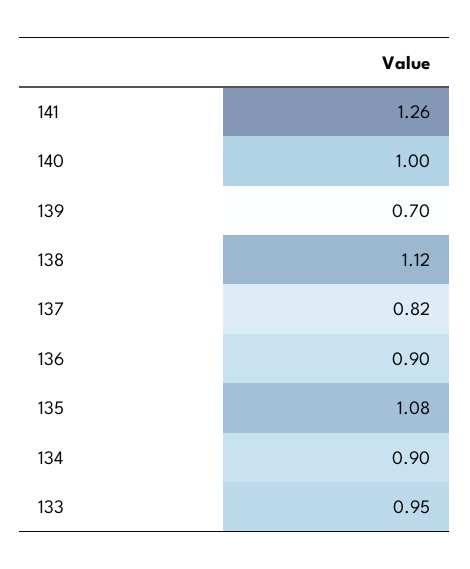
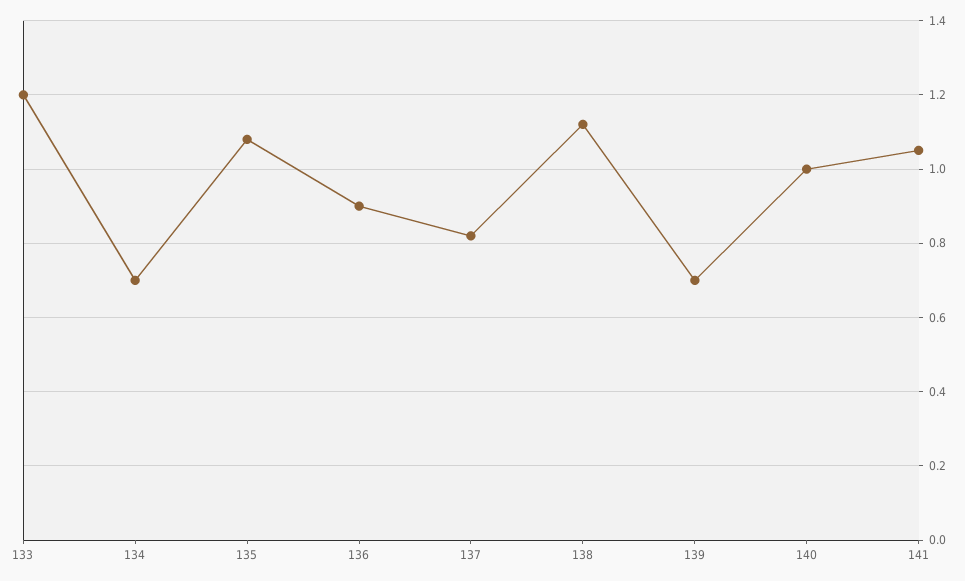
141: 1.26 -> 1.05
134: 0.9 -> 0.7
133: 0.95 -> 1.2

